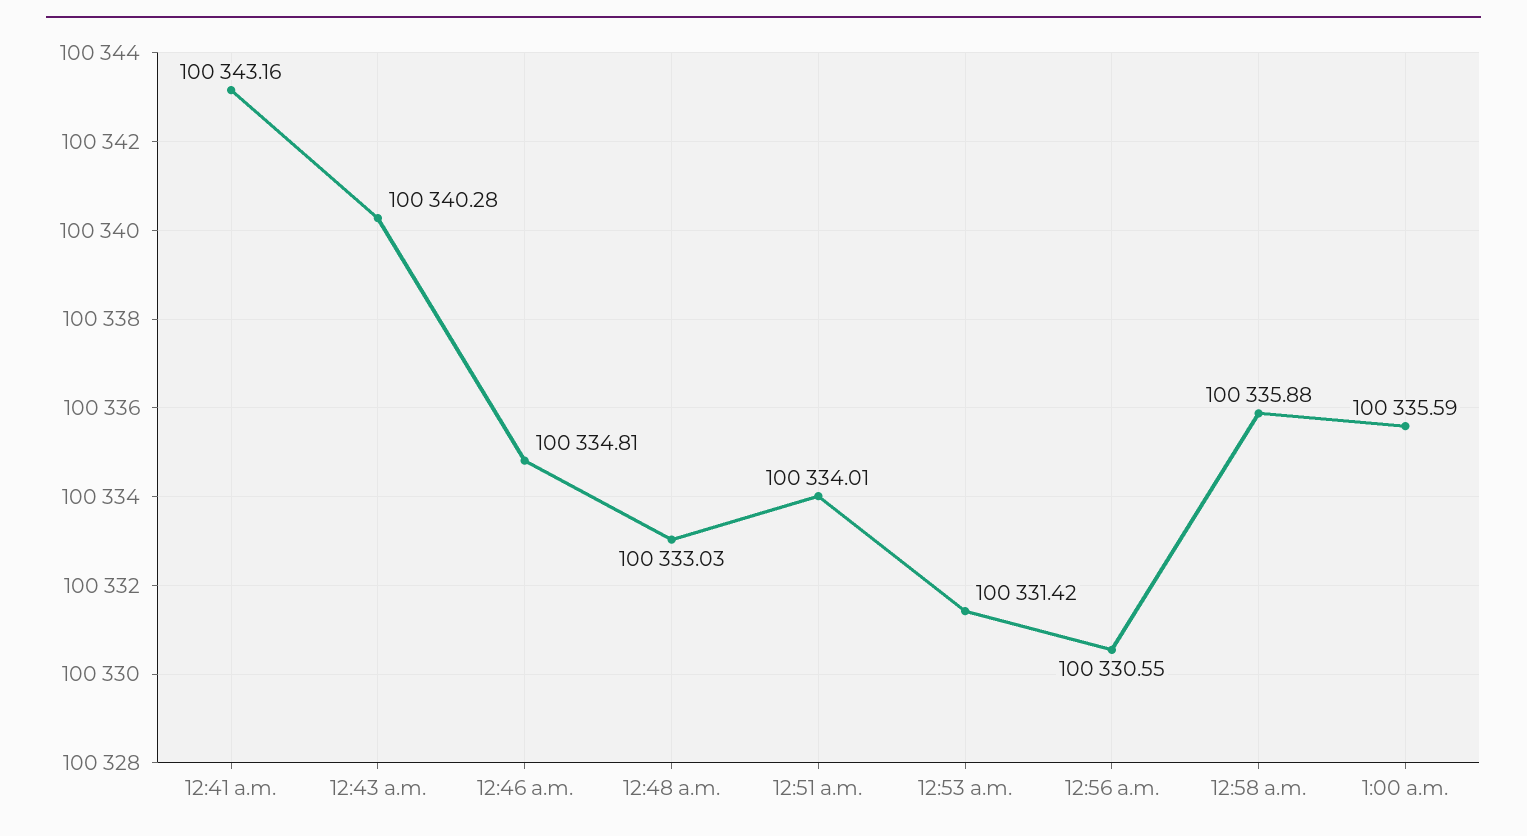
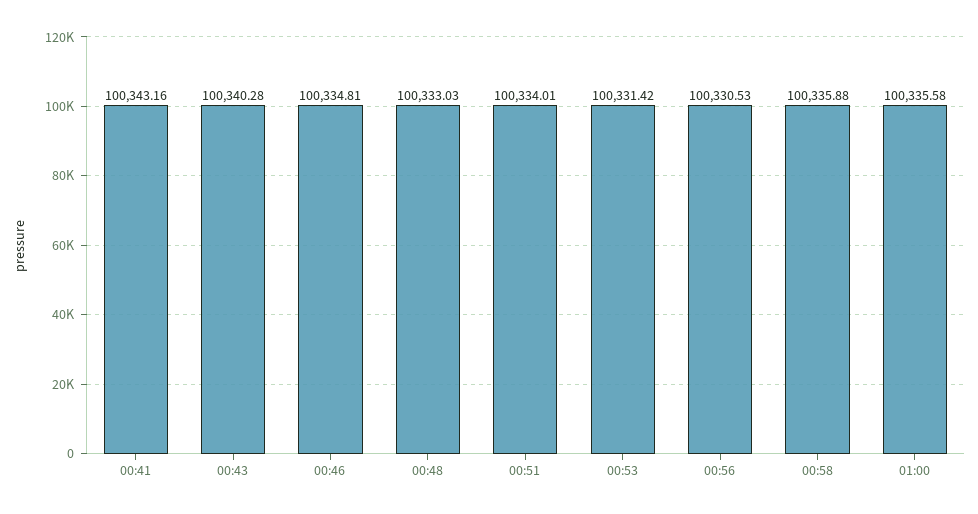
12:56 a.m.: 100330.55 -> 100330.53
1:00 a.m.: 100335.59 -> 100335.58

